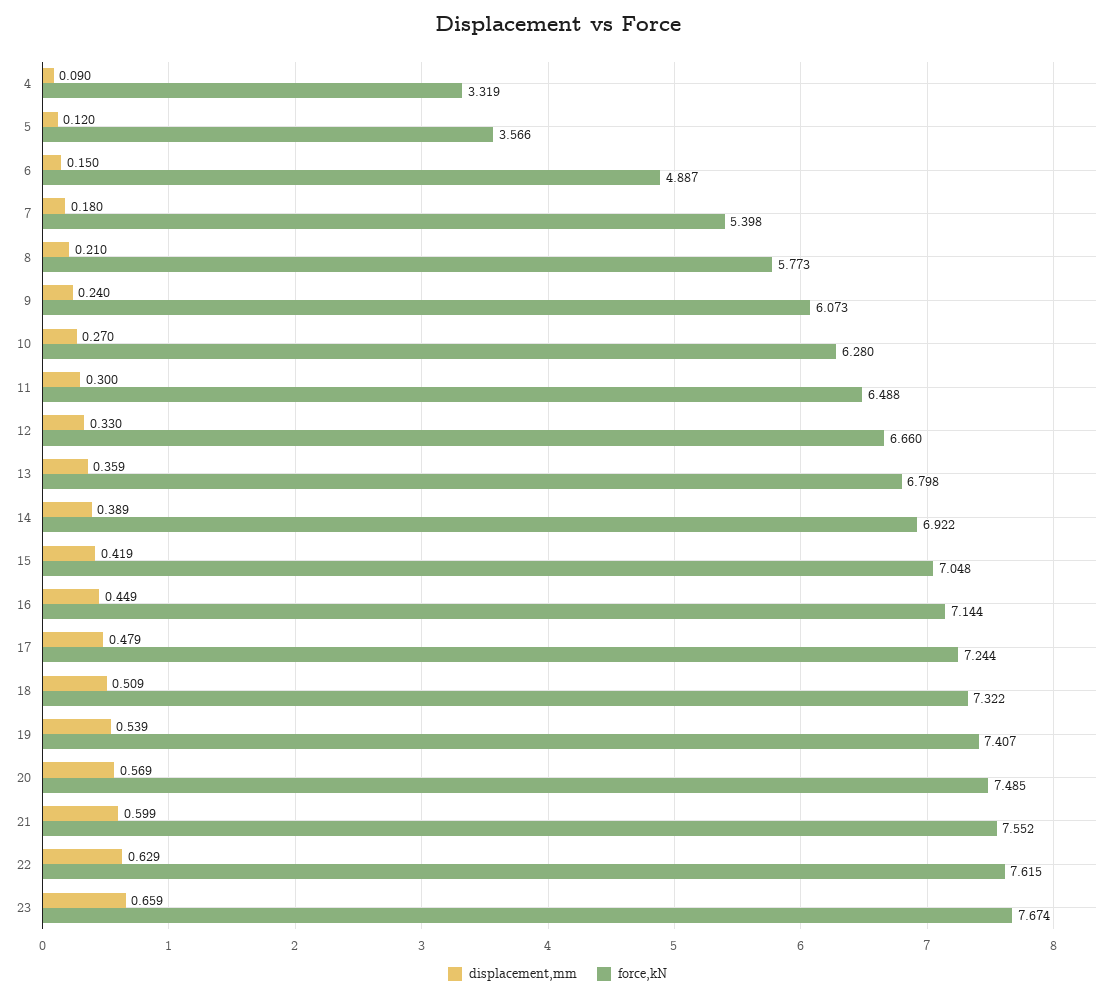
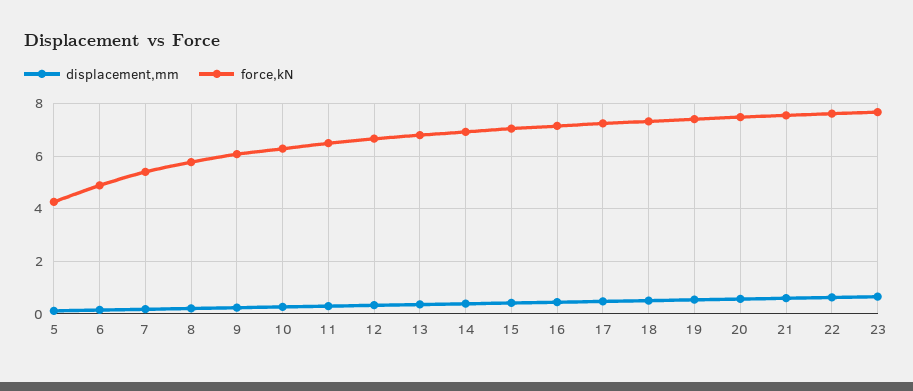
displacement,mm, 4: 0.09 -> none
force,kN, 4: 3.319 -> none
force,kN, 5: 3.566 -> 4.25

